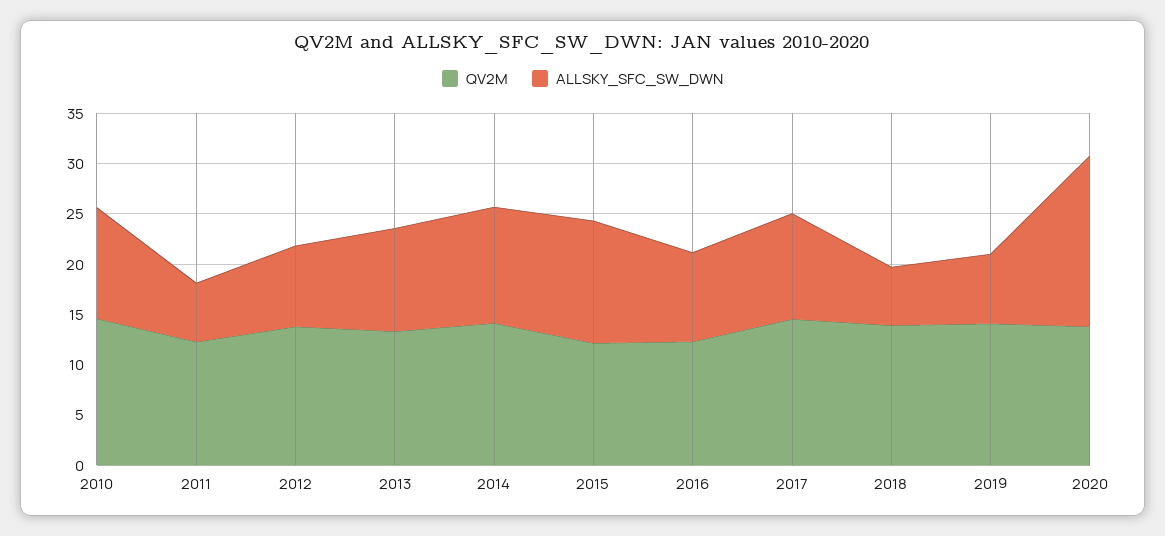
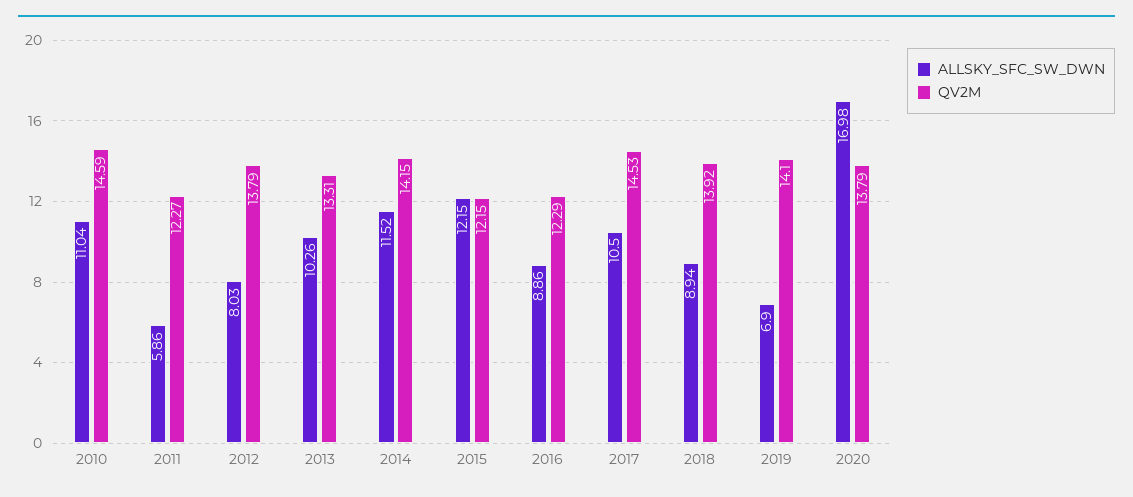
ALLSKY_SFC_SW_DWN, 2018: 6 -> 8.94

